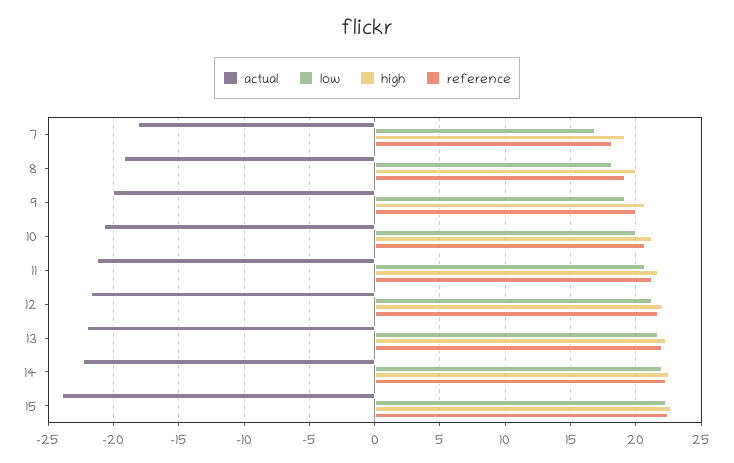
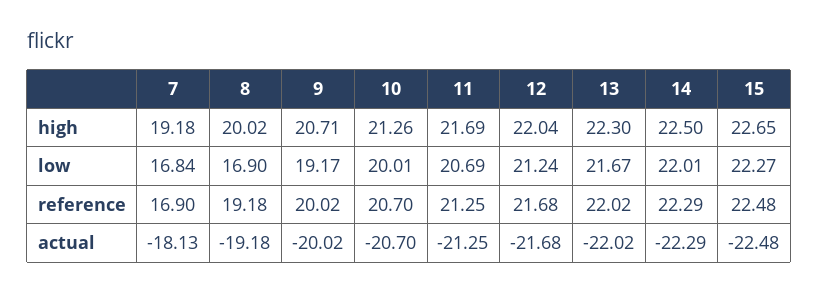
reference, 7: 18 -> 16.9
low, 8: 18 -> 16.9
actual, 15: -24 -> -22.48

